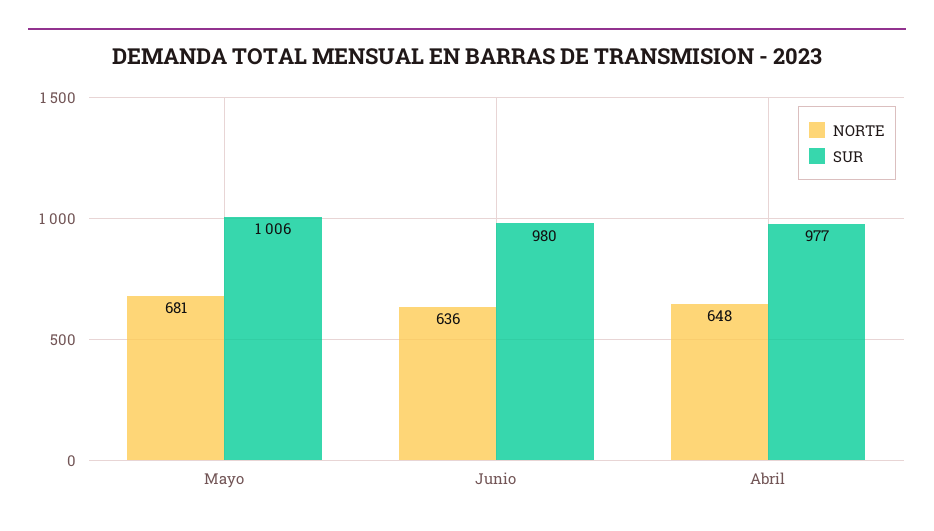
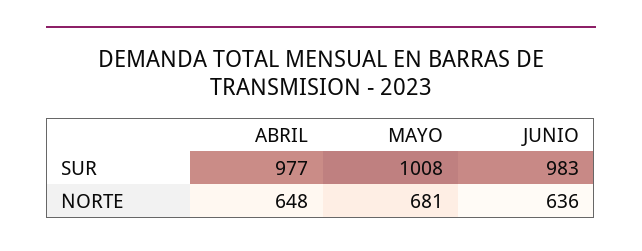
SUR, Mayo: 1006 -> 1008
SUR, Junio: 980 -> 983

